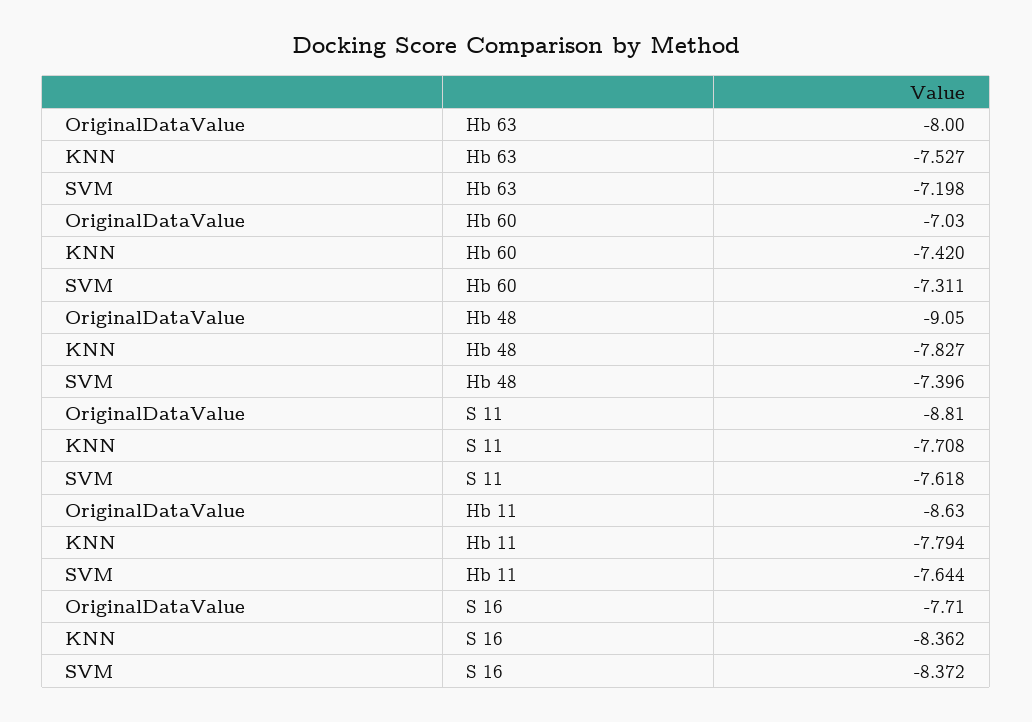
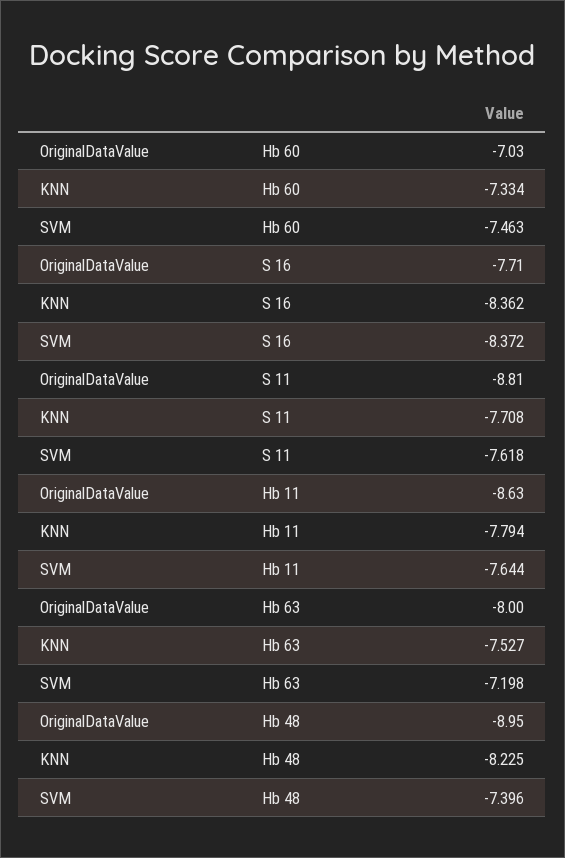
KNN, Hb 60: -7.42 -> -7.334
SVM, Hb 60: -7.311 -> -7.463
OriginalDataValue, Hb 48: -9.05 -> -8.95
KNN, Hb 48: -7.827 -> -8.225

